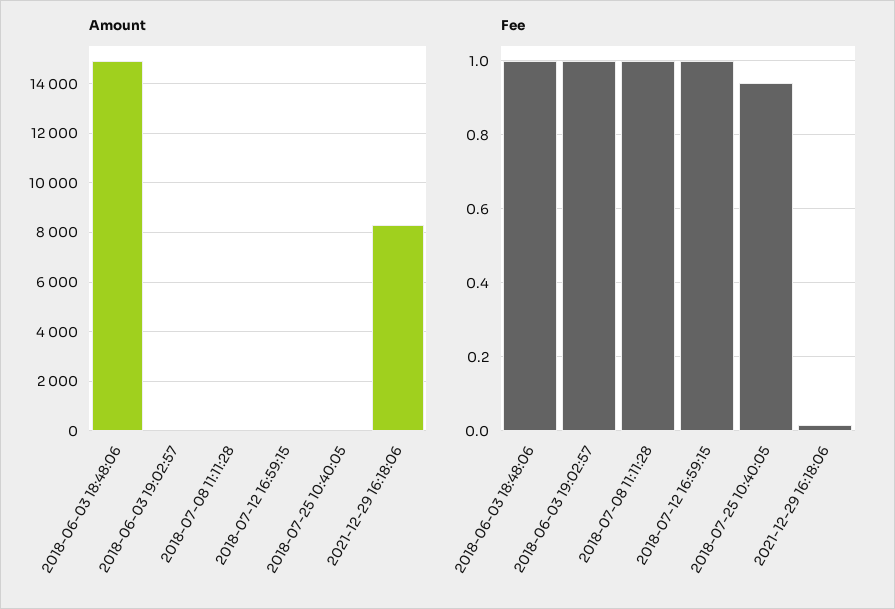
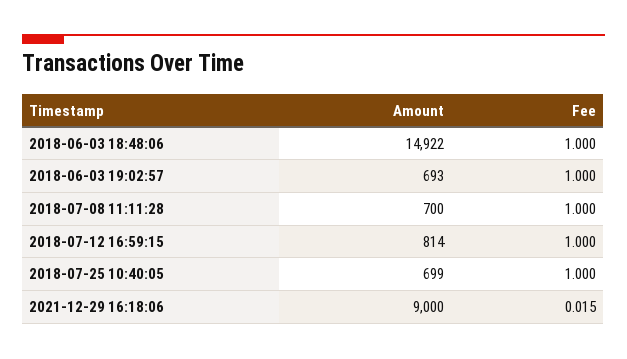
Amount, 2018-06-03 19:02:57: 0 -> 693
Amount, 2018-07-08 11:11:28: 0 -> 700
Amount, 2018-07-12 16:59:15: 0 -> 814
Amount, 2018-07-25 10:40:05: 0 -> 699
Amount, 2021-12-29 16:18:06: 8250 -> 9000
Fee, 2018-07-25 10:40:05: 0.94 -> 1

